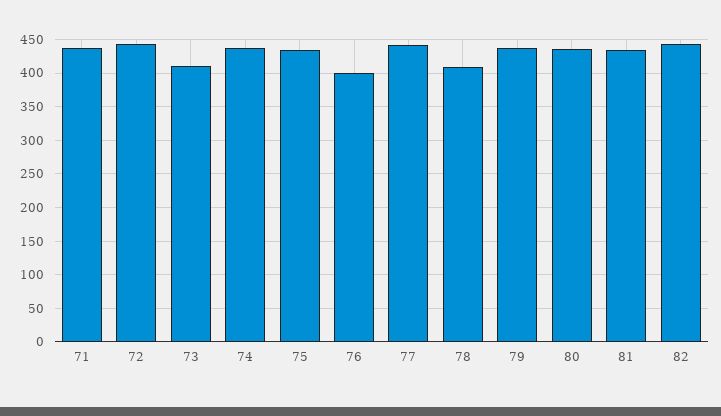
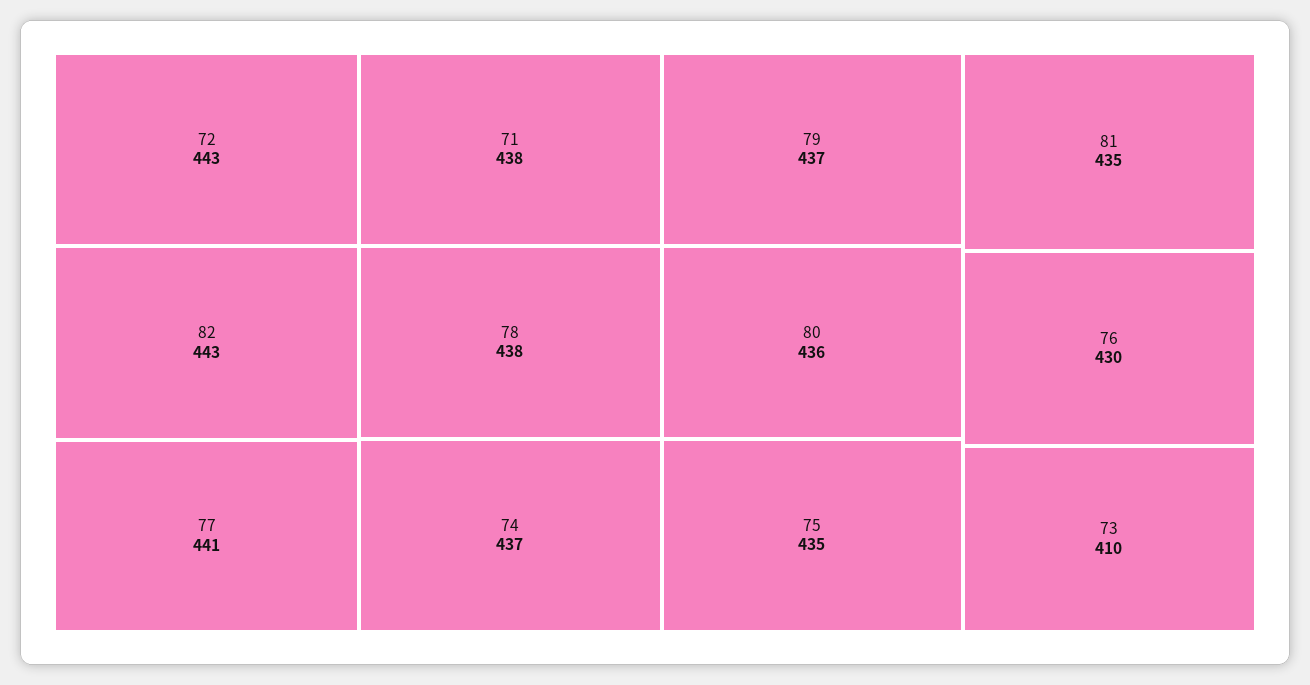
76: 400 -> 430
78: 410 -> 438

